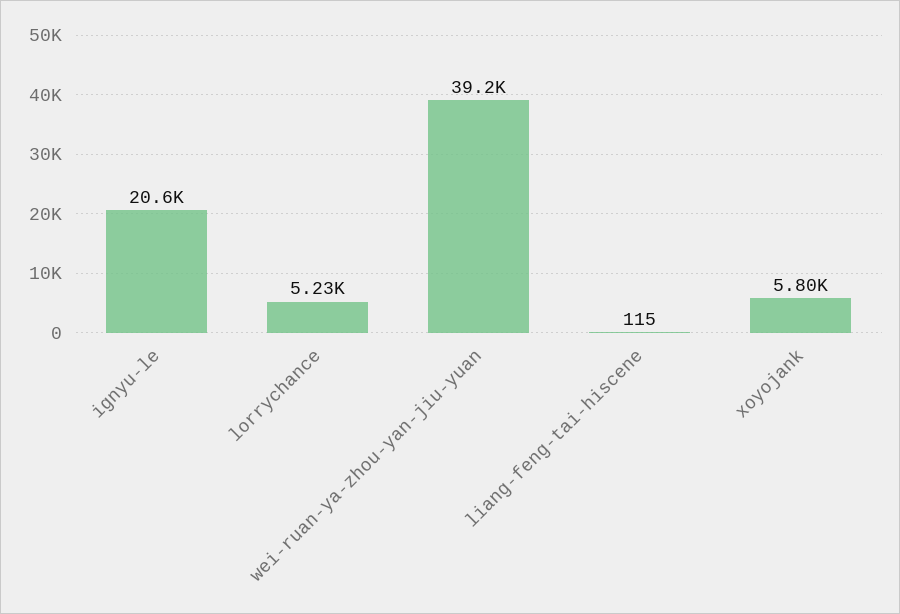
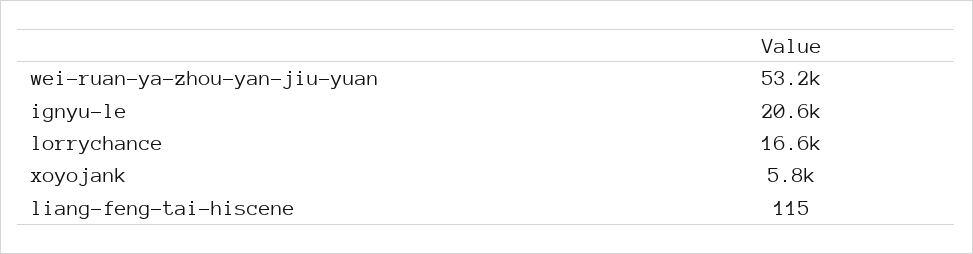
lorrychance: 5230 -> 16600
wei-ruan-ya-zhou-yan-jiu-yuan: 39200 -> 53200

